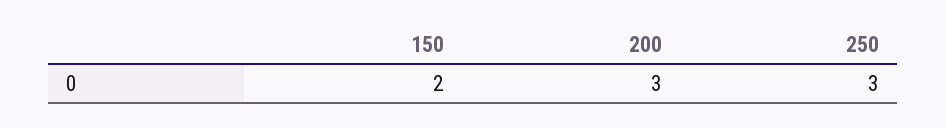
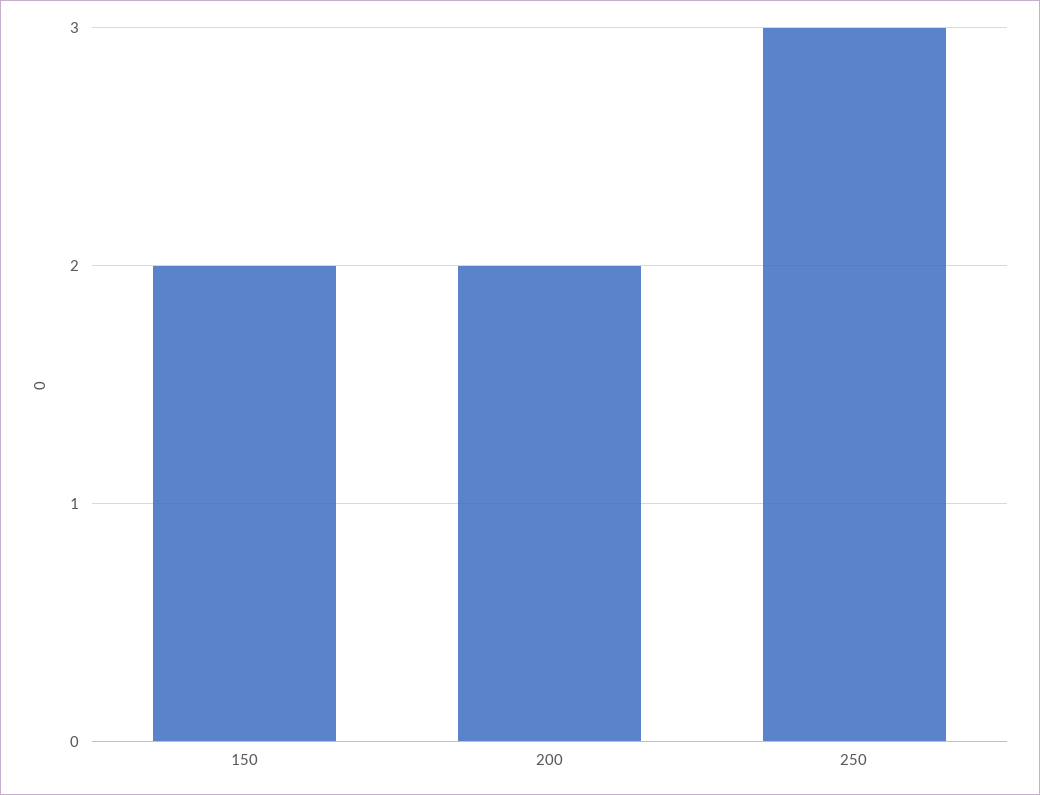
200: 3 -> 2

